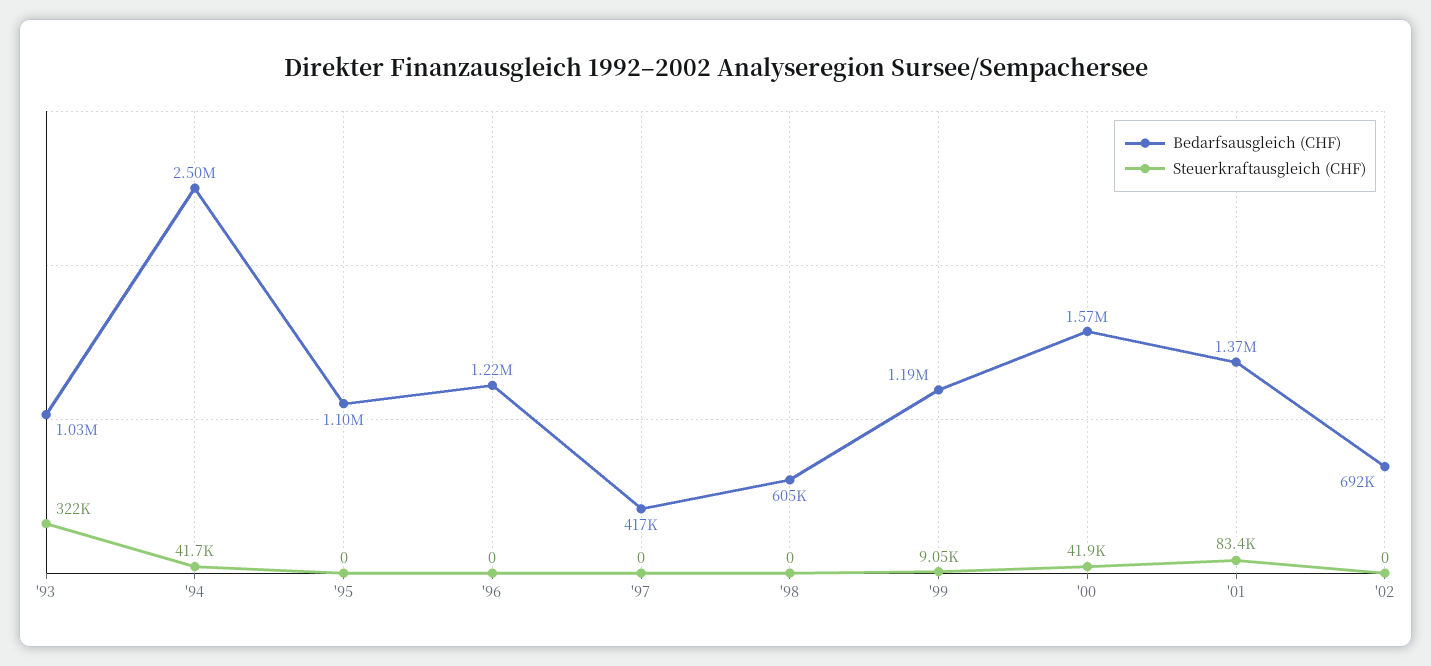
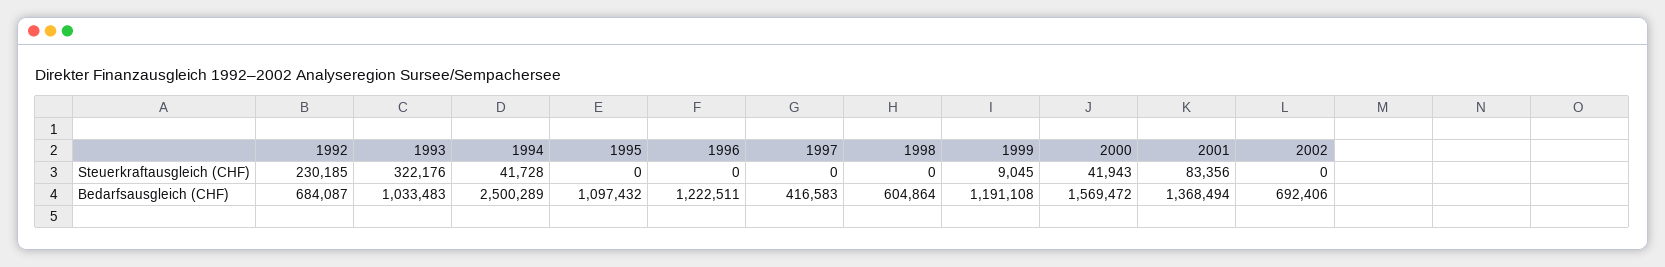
Steuerkraftausgleich (CHF), 1992: none -> 230185
Bedarfsausgleich (CHF), 1992: none -> 684087

